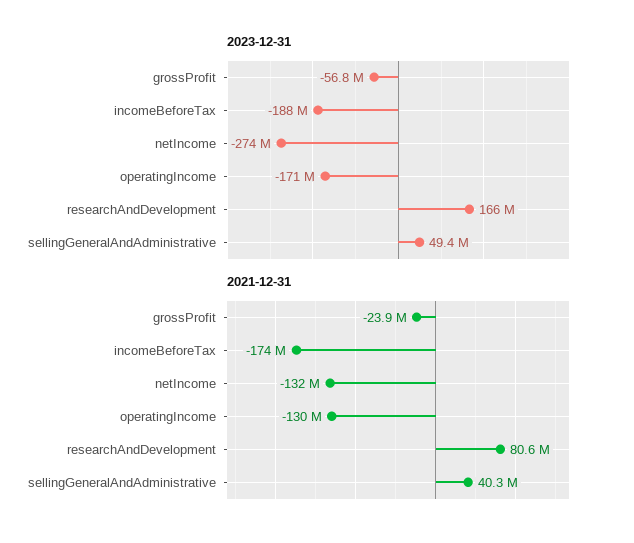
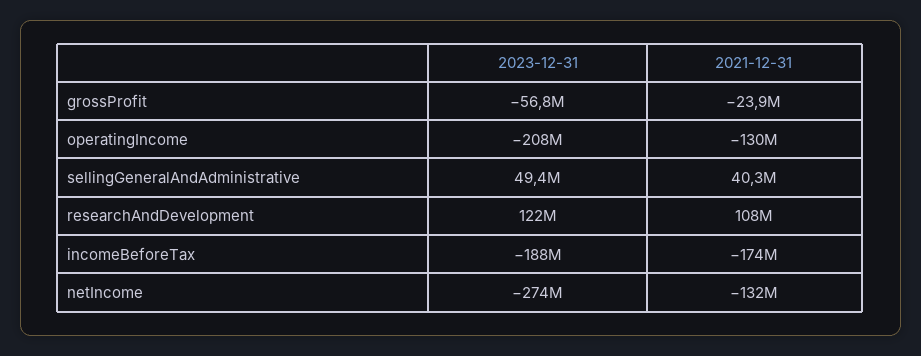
2023-12-31, operatingIncome: -171000000 -> -208000000
2023-12-31, researchAndDevelopment: 166000000 -> 122000000
2021-12-31, researchAndDevelopment: 80600000 -> 108000000

